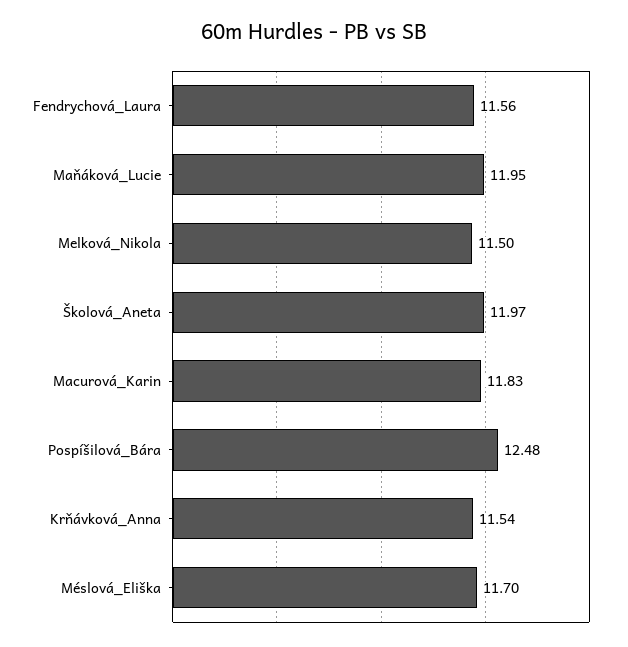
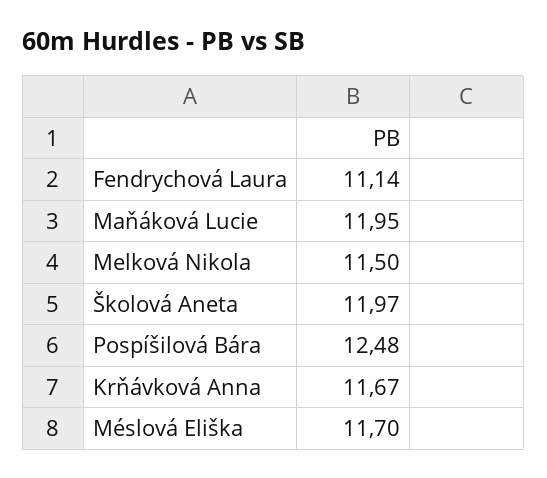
Fendrychová_Laura: 11.56 -> 11.14
Macurová_Karin: 11.83 -> none
Krňávková_Anna: 11.54 -> 11.67

